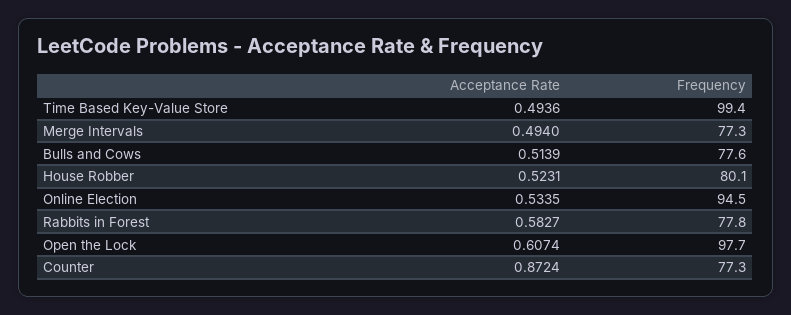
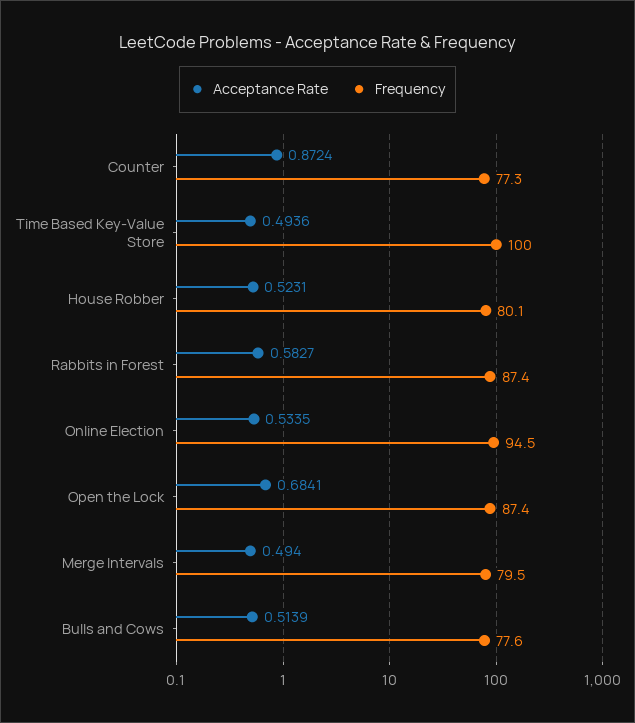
Frequency, Time Based Key-Value Store: 99.4 -> 100
Frequency, Merge Intervals: 77.3 -> 79.5
Frequency, Rabbits in Forest: 77.8 -> 87.4
Acceptance Rate, Open the Lock: 0.6074 -> 0.6841
Frequency, Open the Lock: 97.7 -> 87.4

